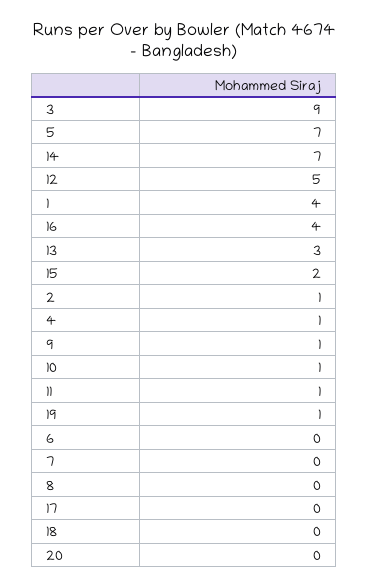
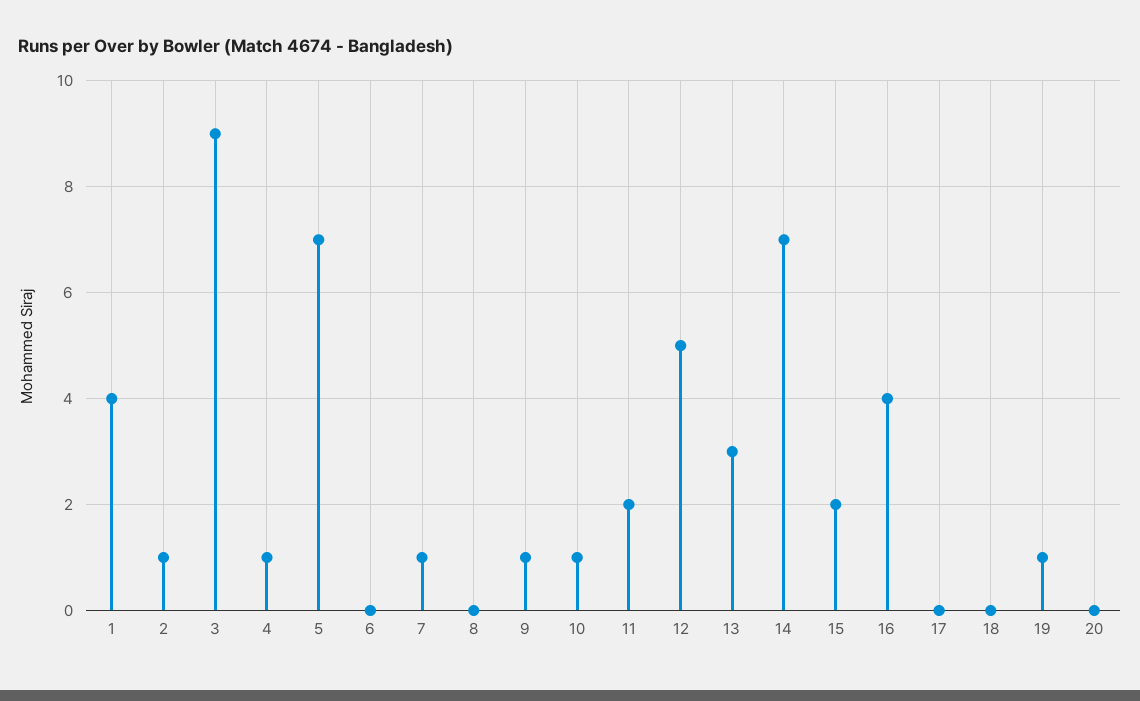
11: 1 -> 2
7: 0 -> 1

